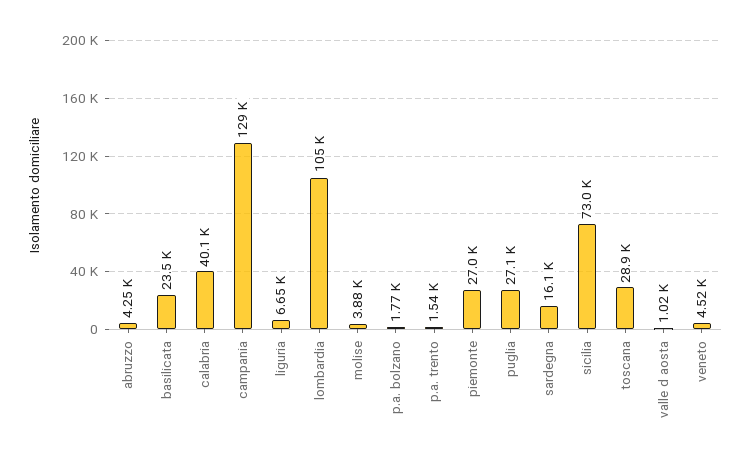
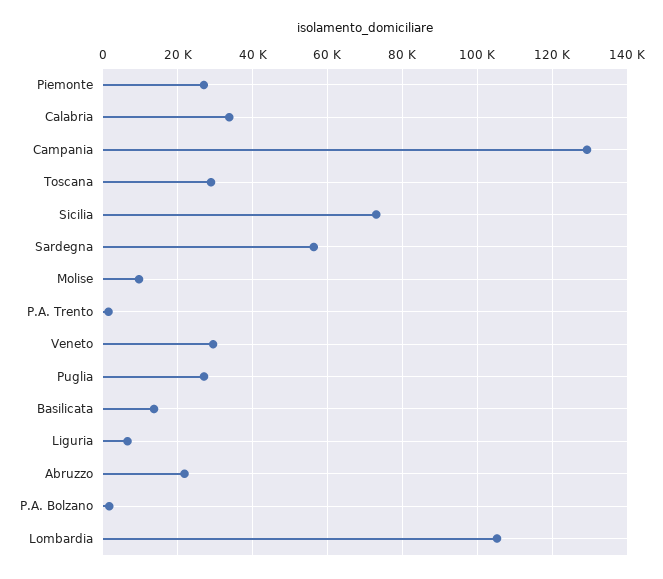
abruzzo: 4250 -> 22000
basilicata: 23500 -> 14000
calabria: 40100 -> 34000
molise: 3880 -> 10000
sardegna: 16100 -> 56000
valle d aosta: 1020 -> none
veneto: 4520 -> 30000

